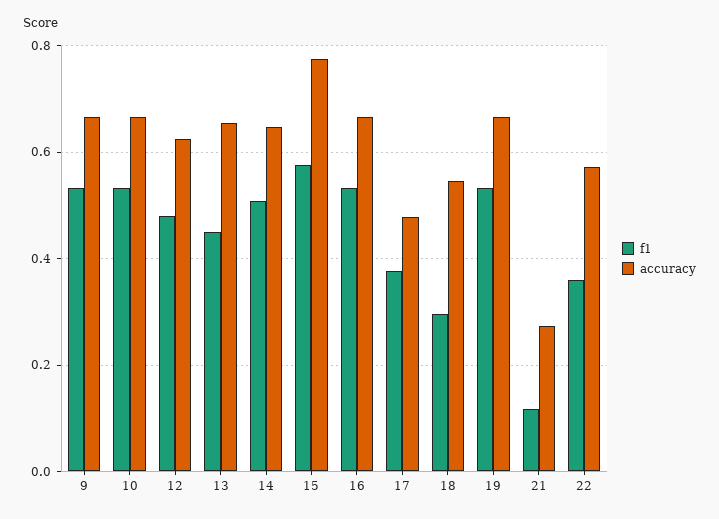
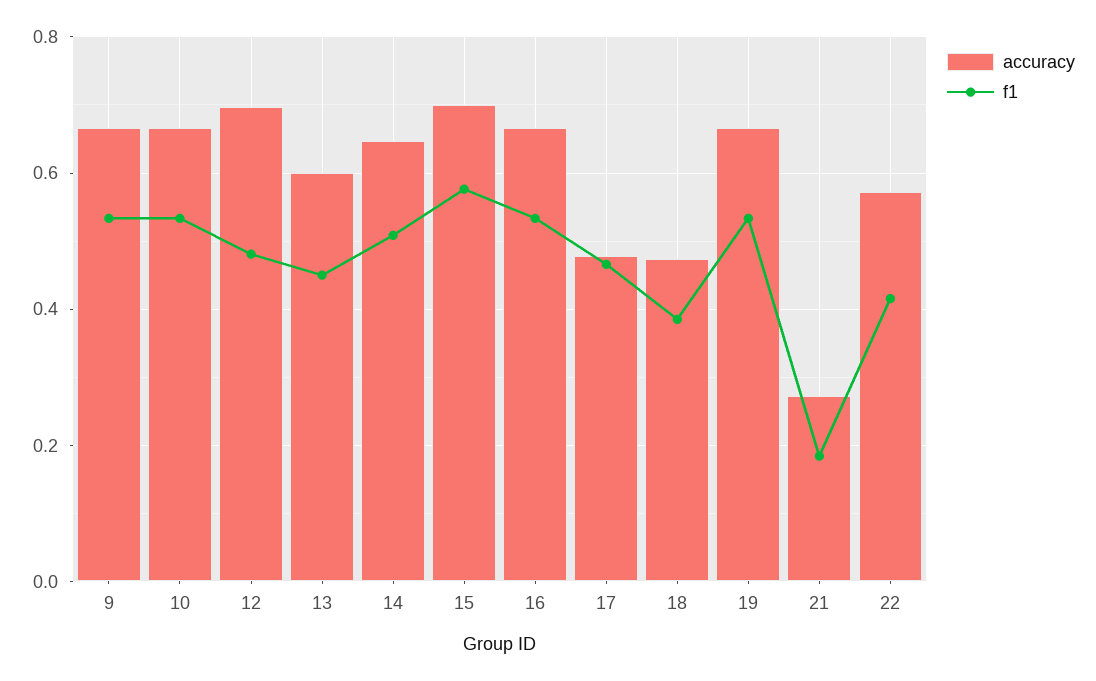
accuracy, 12: 0.62 -> 0.7
accuracy, 13: 0.66 -> 0.6
accuracy, 15: 0.78 -> 0.7
f1, 17: 0.38 -> 0.46
f1, 18: 0.3 -> 0.38
accuracy, 18: 0.54 -> 0.48
f1, 21: 0.12 -> 0.18
f1, 22: 0.36 -> 0.42

